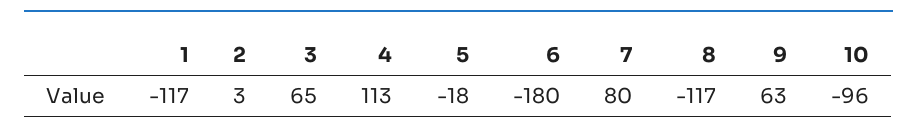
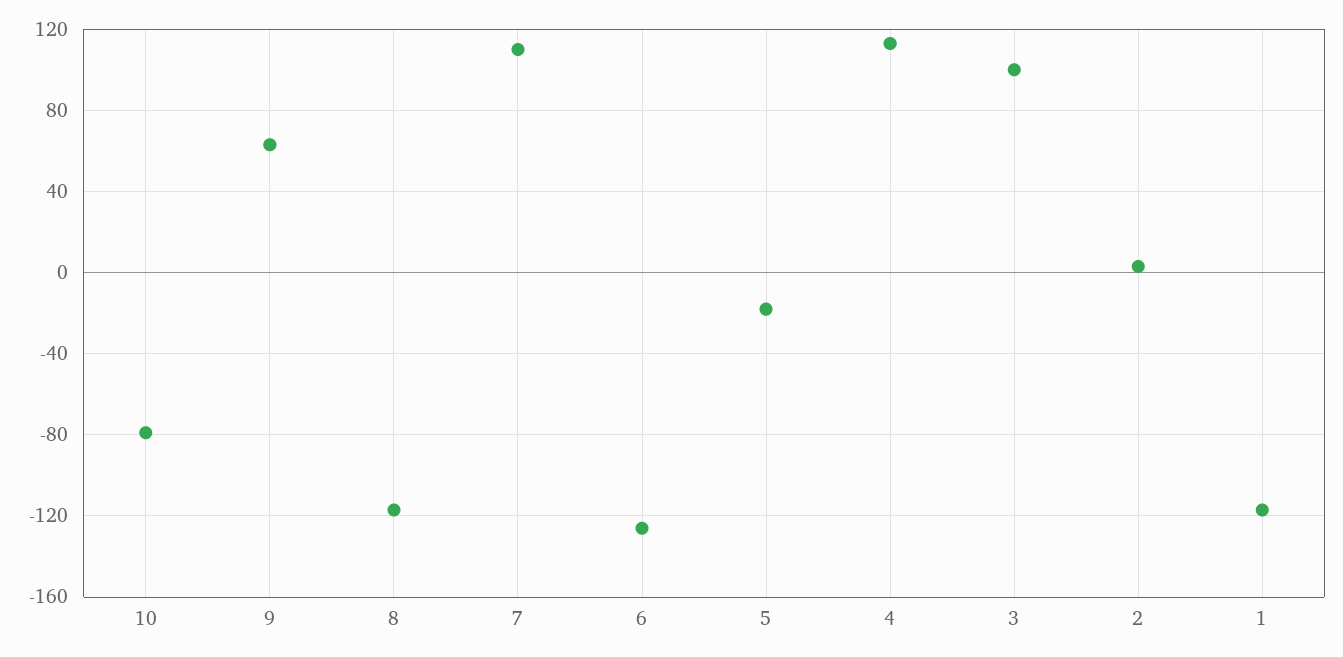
3: 65 -> 100
6: -180 -> -125
7: 80 -> 110
10: -96 -> -80

